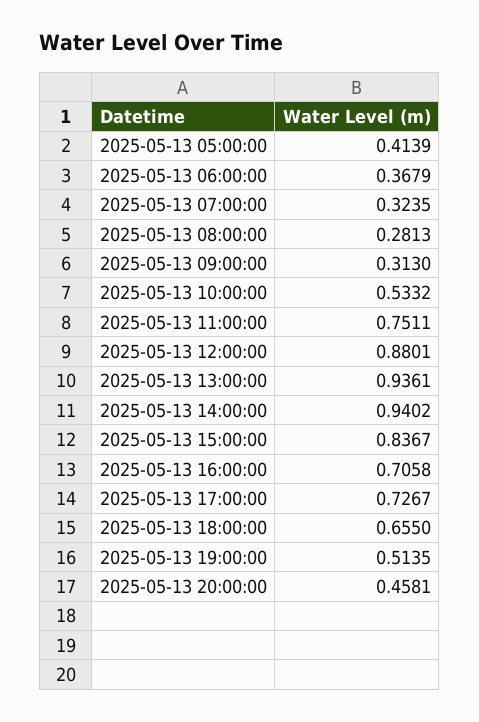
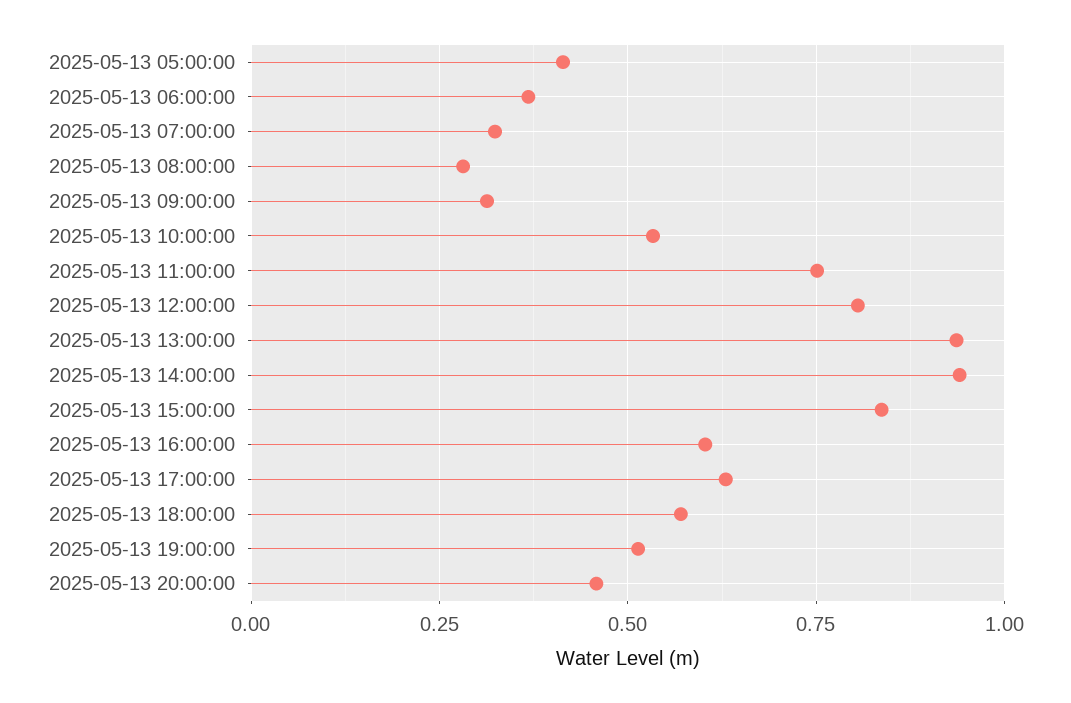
2025-05-13 12:00:00: 0.8801 -> 0.8
2025-05-13 16:00:00: 0.7058 -> 0.6
2025-05-13 17:00:00: 0.7267 -> 0.625
2025-05-13 18:00:00: 0.655 -> 0.575

